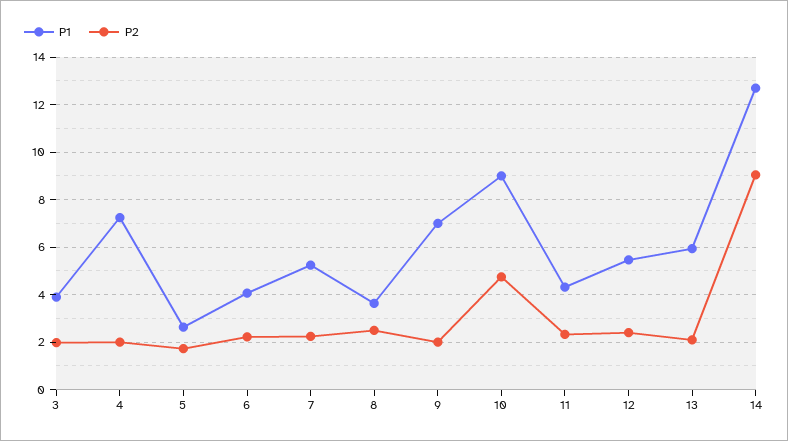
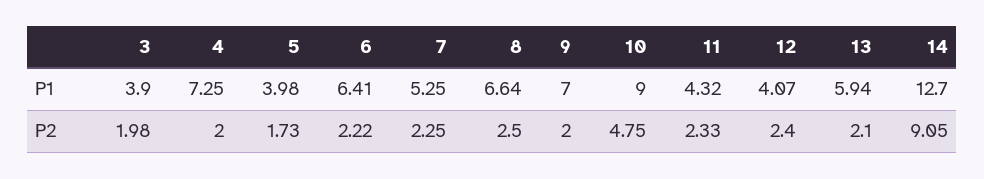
P1, 5: 2.5 -> 3.98
P1, 6: 4 -> 6.41
P1, 8: 3.5 -> 6.64
P1, 12: 5.5 -> 4.07

